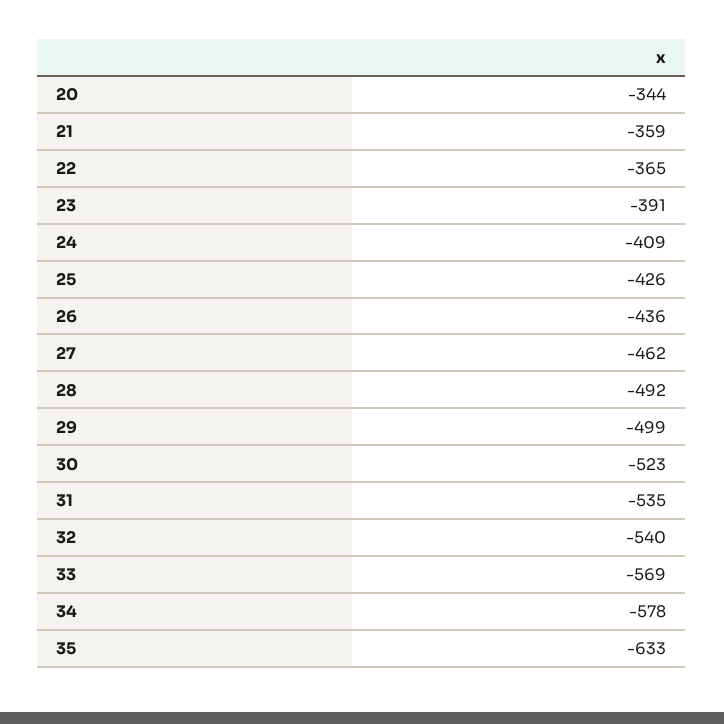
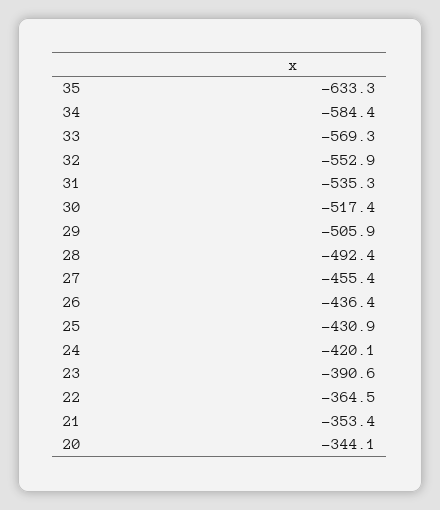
21: -359 -> -353.4
24: -409 -> -420.1
25: -426 -> -430.9
27: -462 -> -455.4
29: -499 -> -505.9
30: -523 -> -517.4
32: -540 -> -552.9
34: -578 -> -584.4

